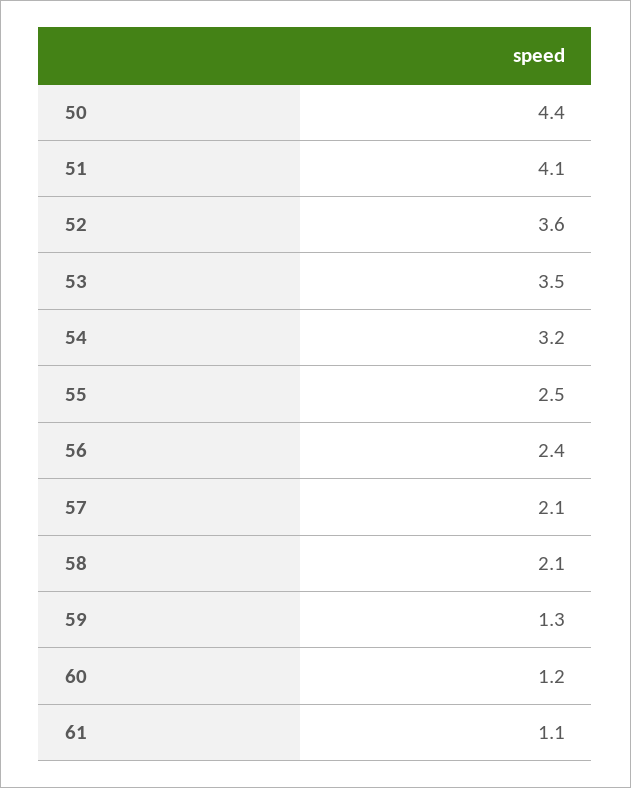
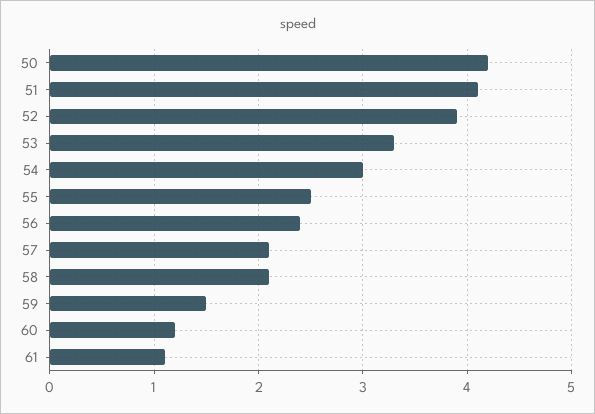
50: 4.4 -> 4.2
52: 3.6 -> 3.9
53: 3.5 -> 3.3
54: 3.2 -> 3
59: 1.3 -> 1.5

